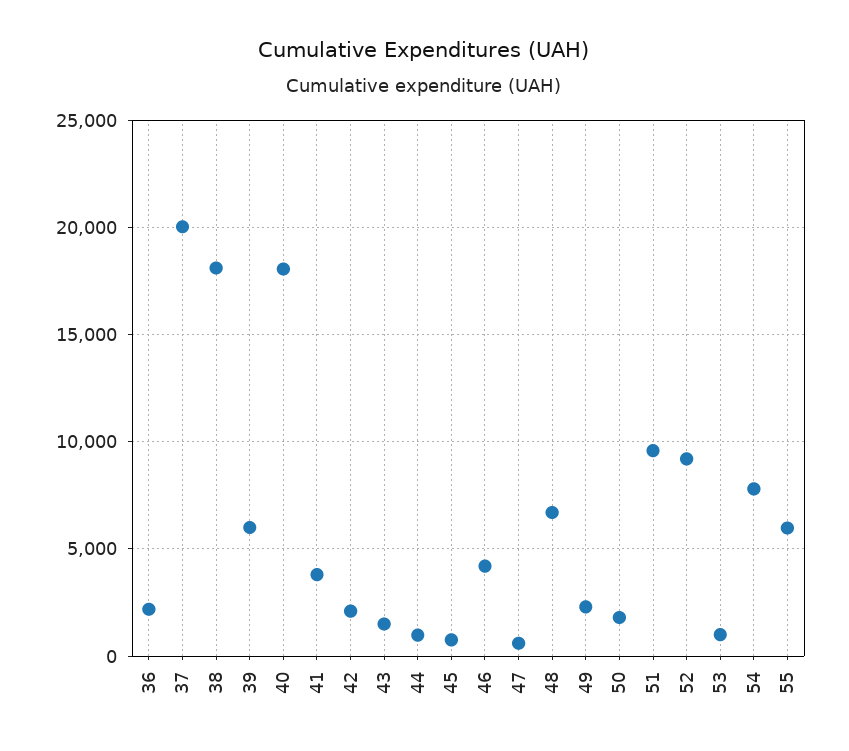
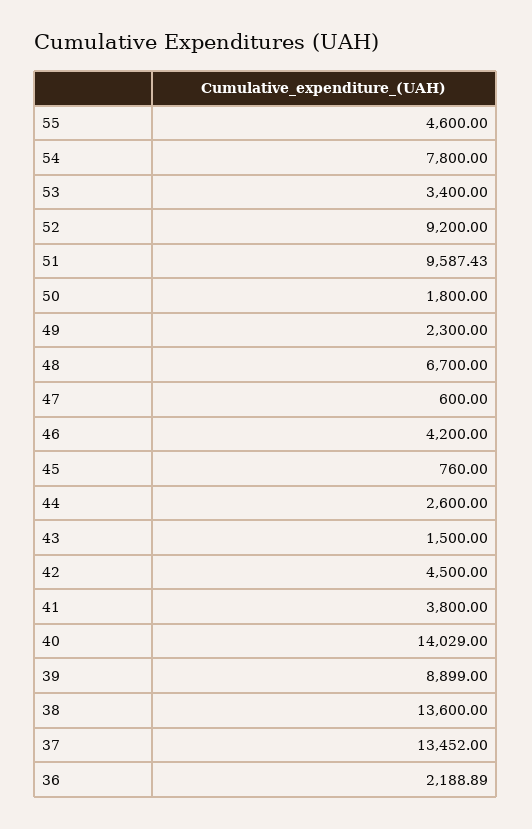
37: 20000 -> 13452
38: 18000 -> 13600
39: 6000 -> 8899
40: 18000 -> 14029
42: 2000 -> 4500
44: 1000 -> 2600
53: 1000 -> 3400
55: 6000 -> 4600

